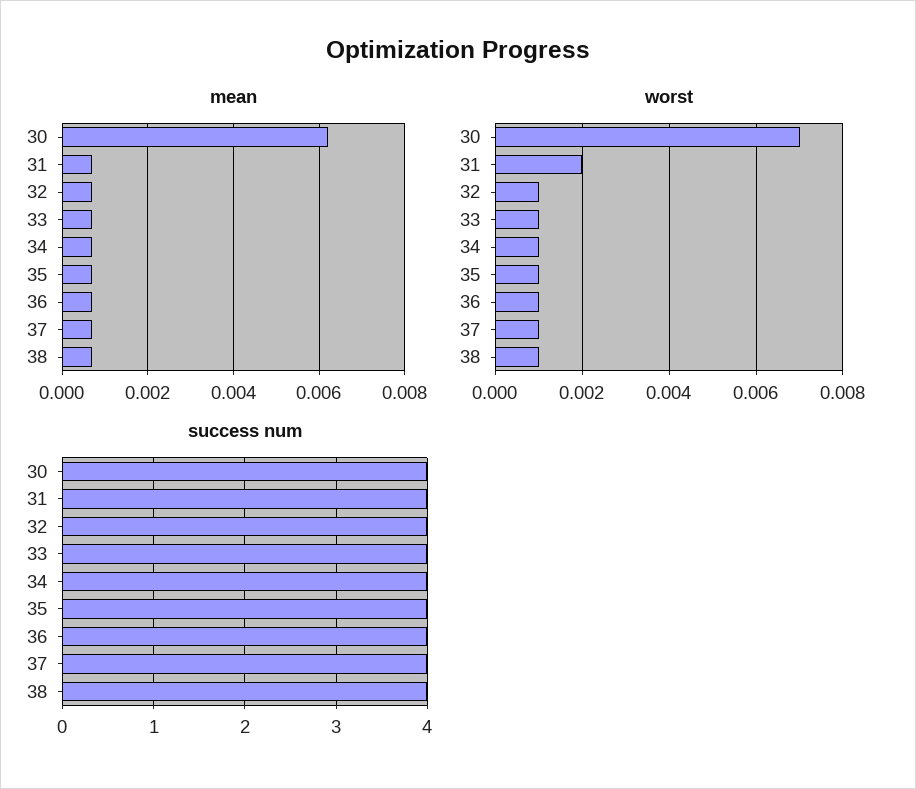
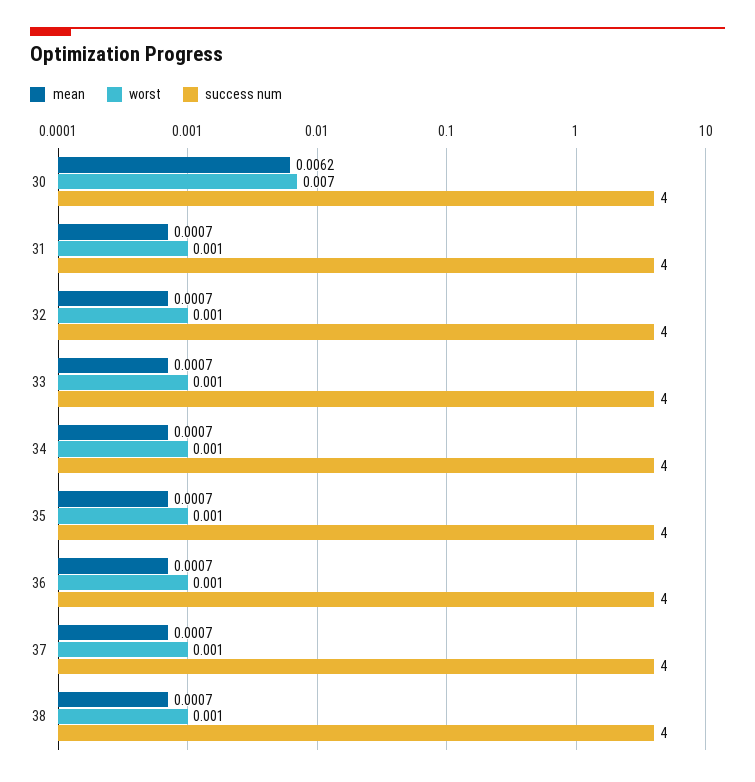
worst, 31: 0.002 -> 0.001

